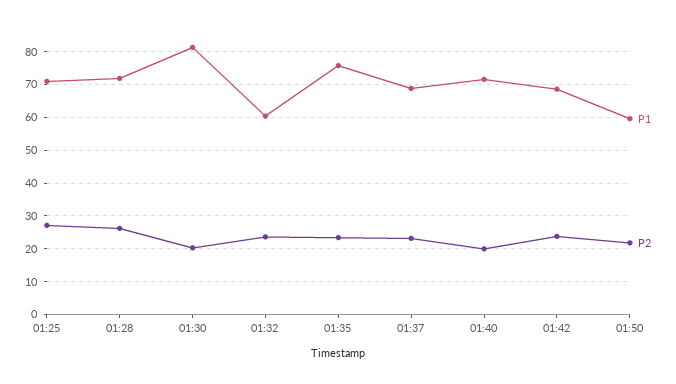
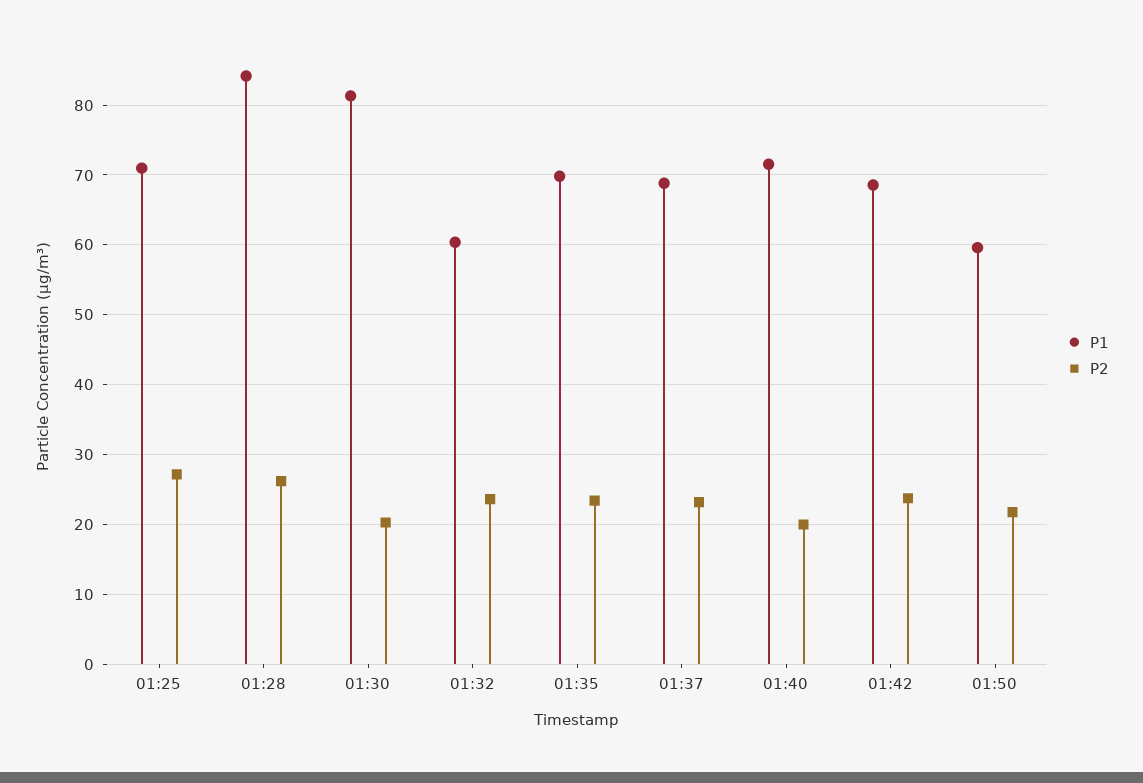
P1, 01:28: 72 -> 84
P1, 01:35: 76 -> 70

